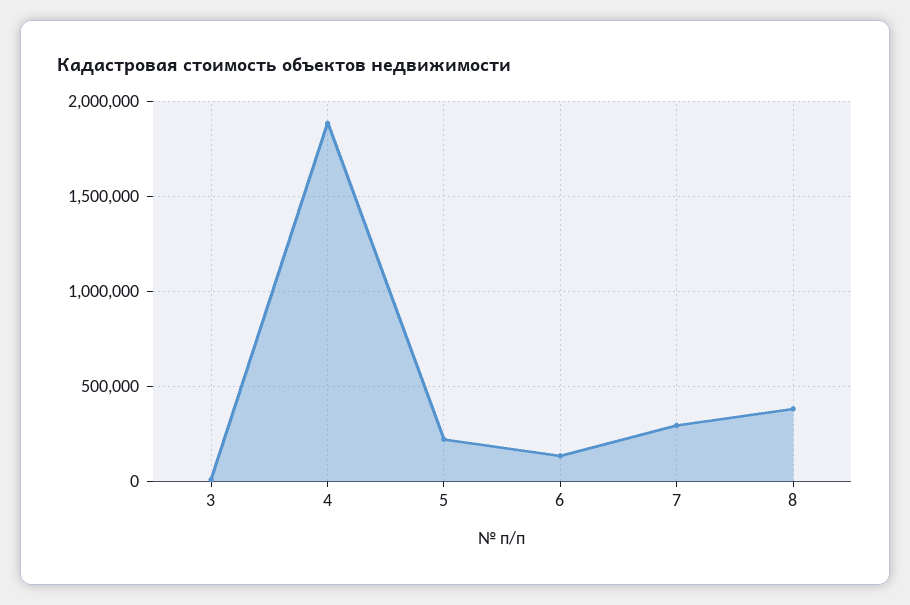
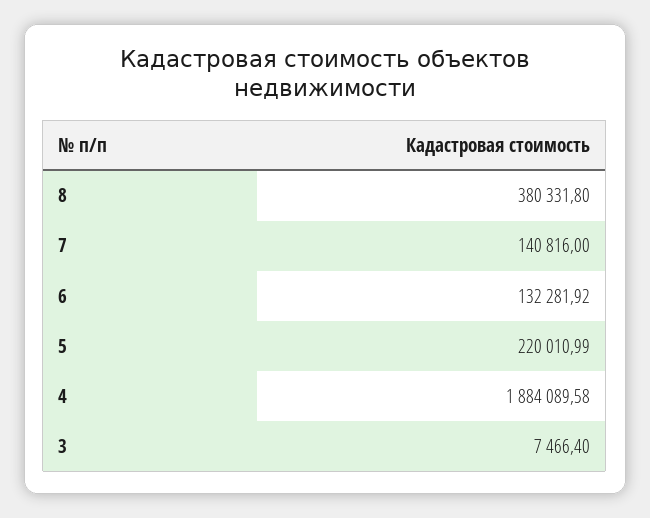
7: 300000 -> 140816

